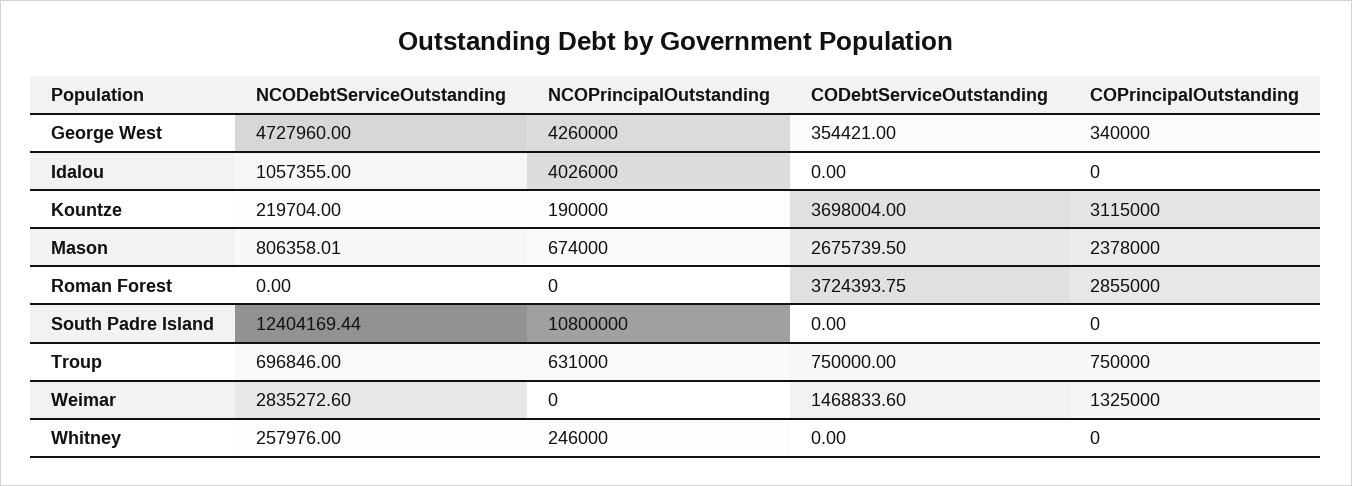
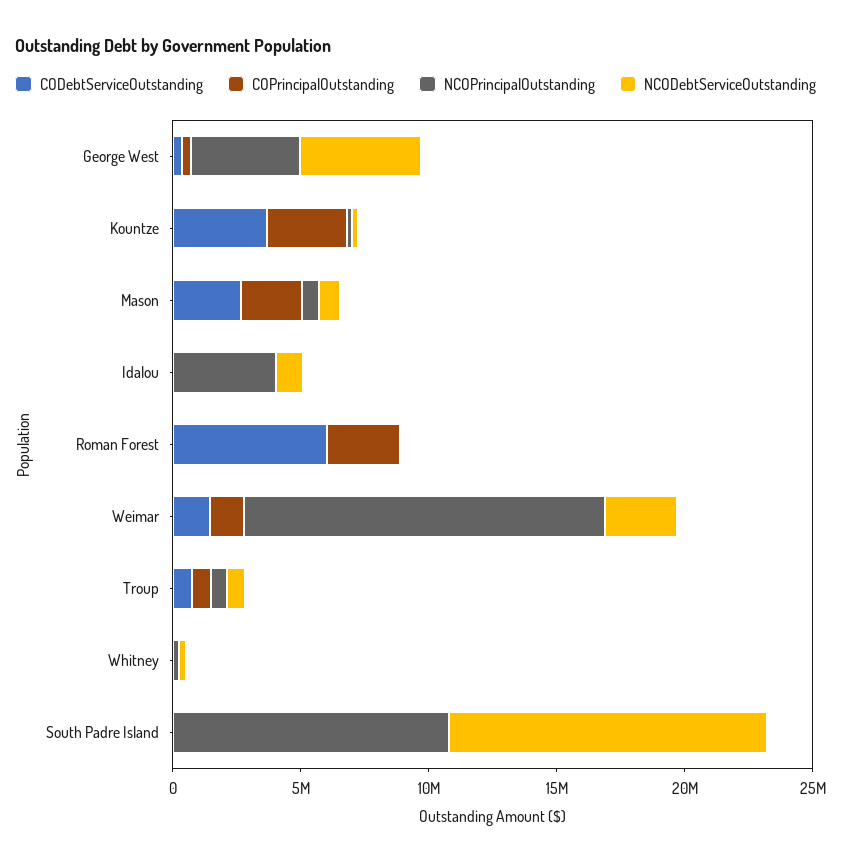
CODebtServiceOutstanding, Roman Forest: 3724393.75 -> 6000000
NCOPrincipalOutstanding, Weimar: 0 -> 14000000

